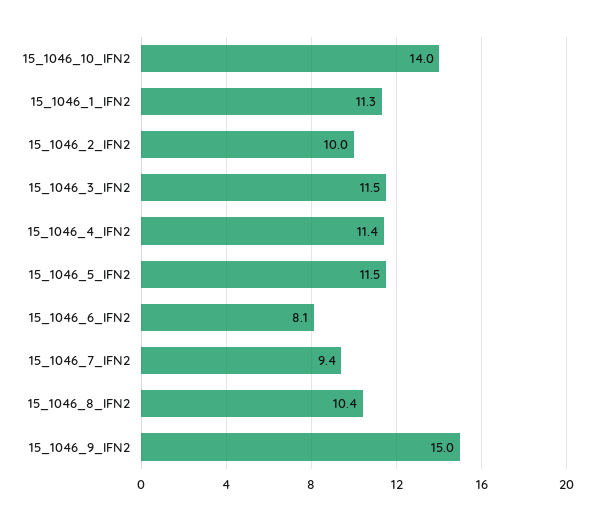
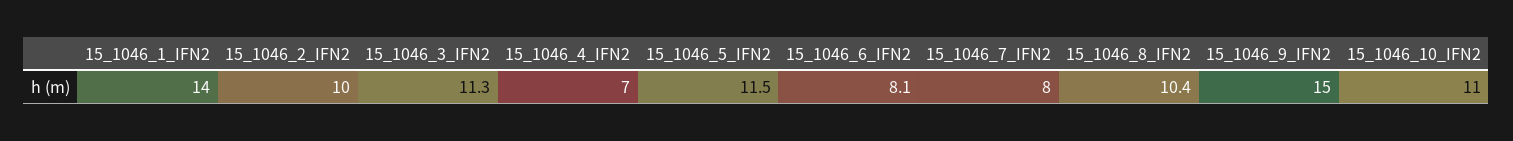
15_1046_10_IFN2: 14 -> 11
15_1046_1_IFN2: 11.3 -> 14
15_1046_3_IFN2: 11.5 -> 11.3
15_1046_4_IFN2: 11.4 -> 7
15_1046_7_IFN2: 9.4 -> 8

